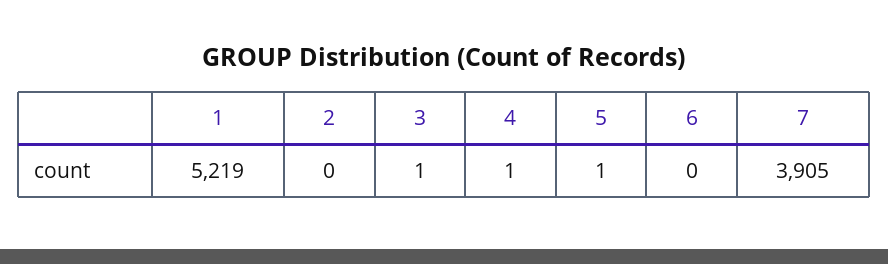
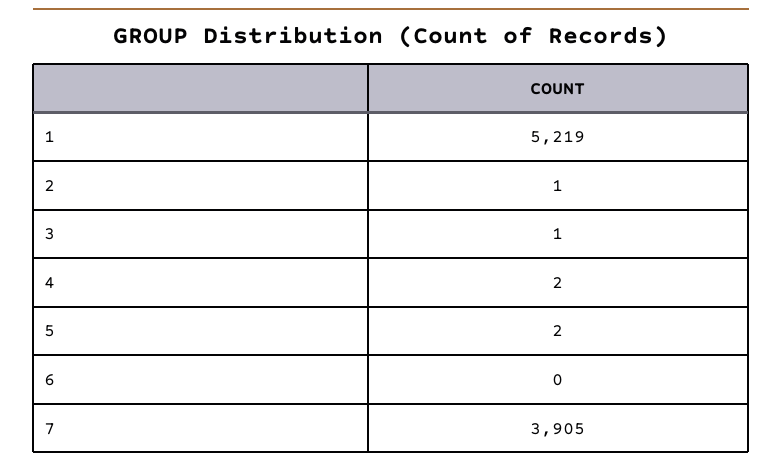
2: 0 -> 1
4: 1 -> 2
5: 1 -> 2

